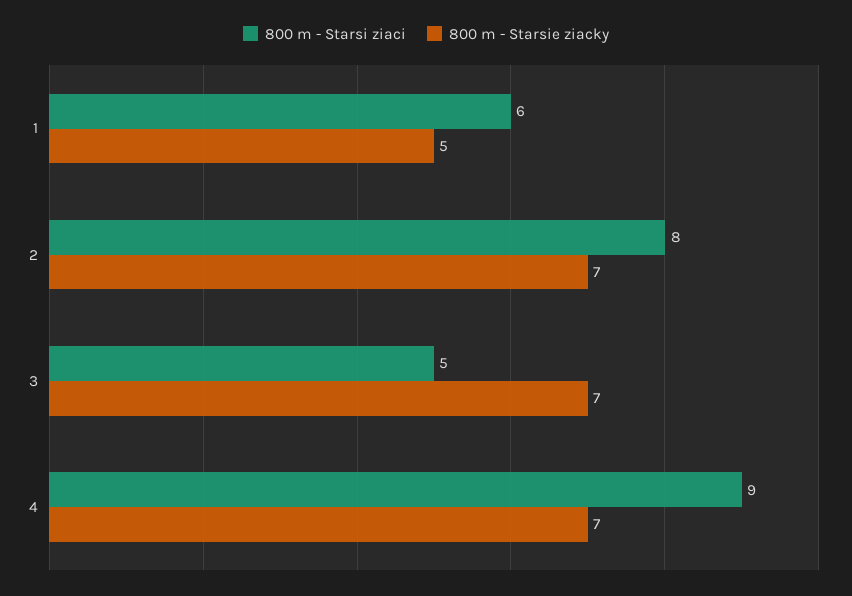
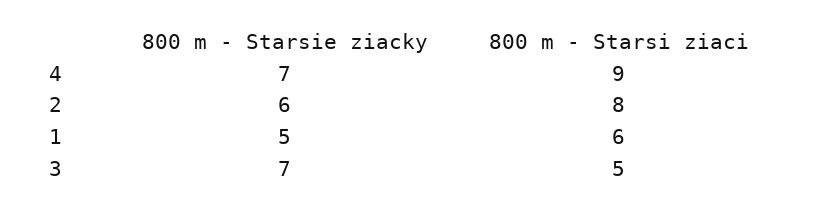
800 m - Starsie ziacky, 2: 7 -> 6

